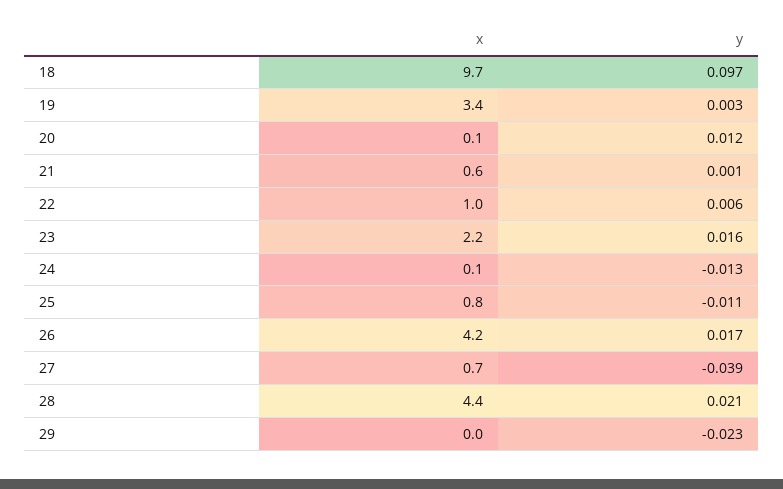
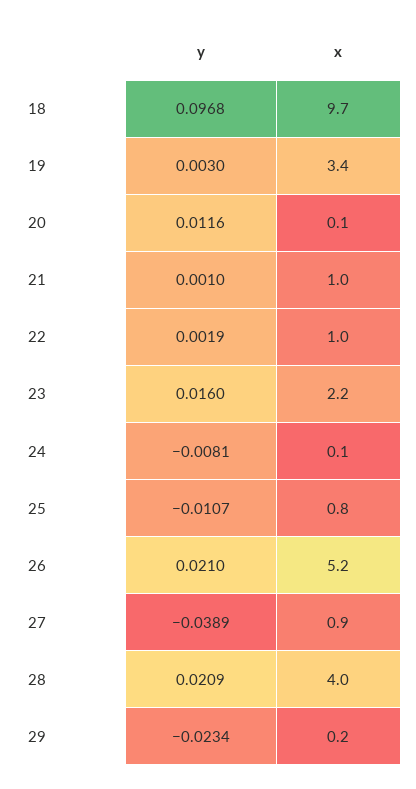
x, 21: 0.6 -> 1
y, 22: 0.006 -> 0.0019
y, 24: -0.013 -> -0.0081
x, 26: 4.2 -> 5.2
y, 26: 0.017 -> 0.021
x, 27: 0.7 -> 0.9
x, 28: 4.4 -> 4
x, 29: 0 -> 0.2

